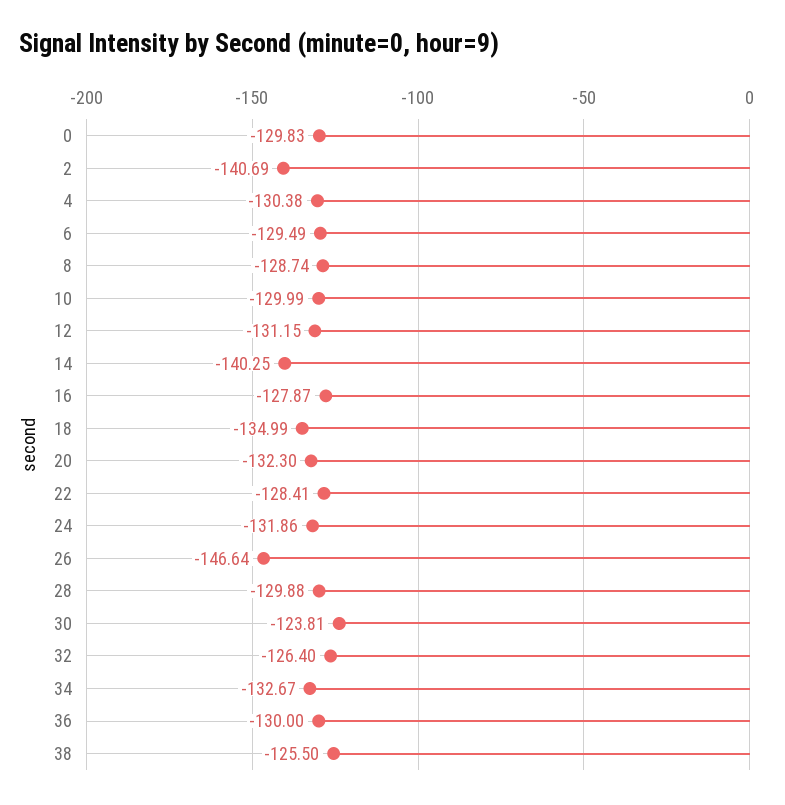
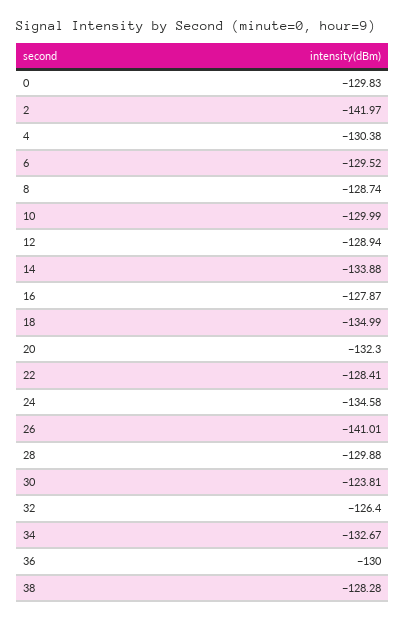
2: -140.69 -> -141.97
6: -129.49 -> -129.52
12: -131.15 -> -128.94
14: -140.25 -> -133.88
24: -131.86 -> -134.58
26: -146.64 -> -141.01
38: -125.5 -> -128.28

